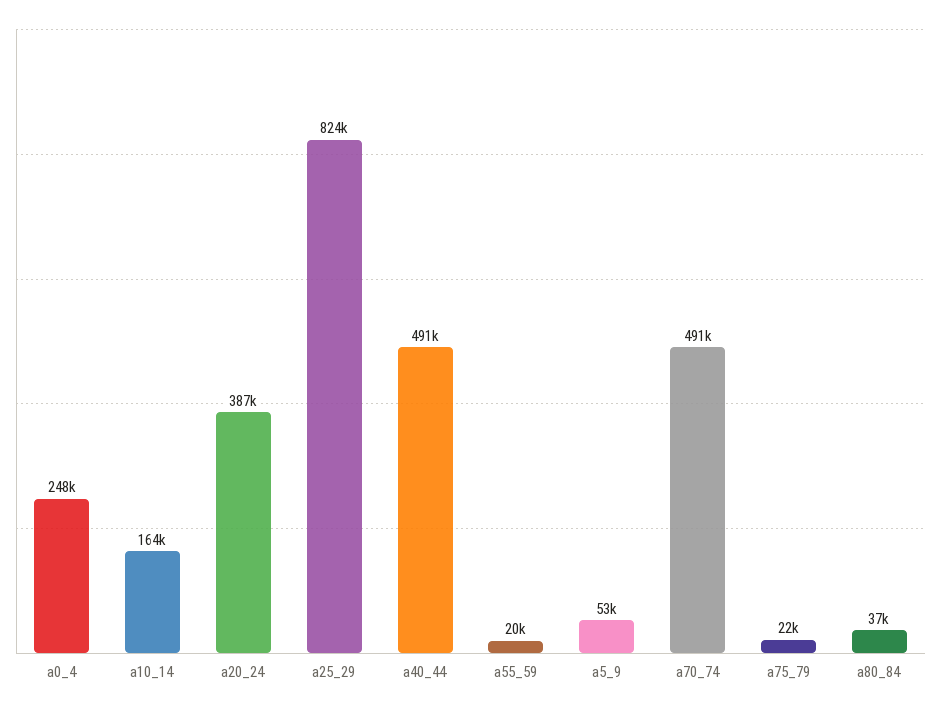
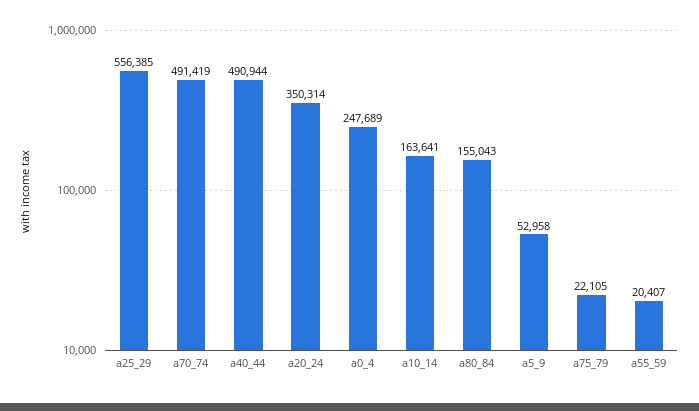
a20_24: 387000 -> 350314
a25_29: 824000 -> 556385
a80_84: 37000 -> 155043

